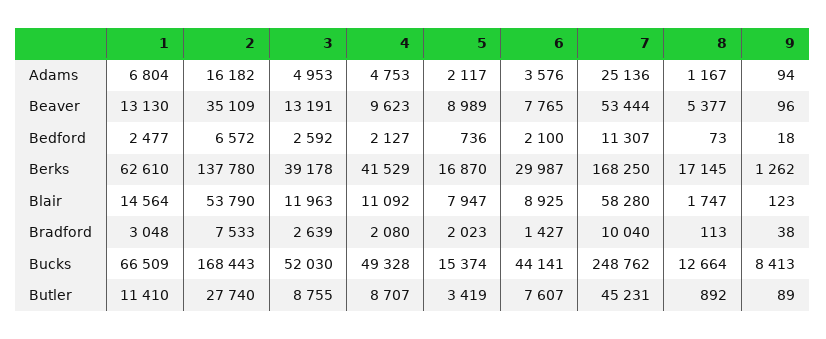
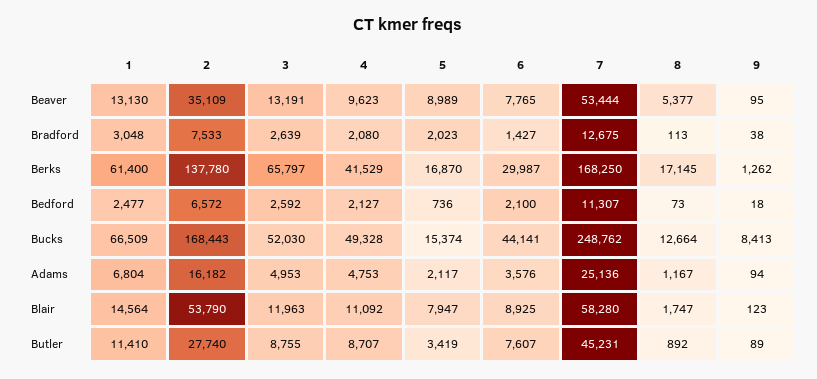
9, Beaver: 96 -> 95
1, Berks: 62610 -> 61400
3, Berks: 39178 -> 65797
7, Bradford: 10040 -> 12675

